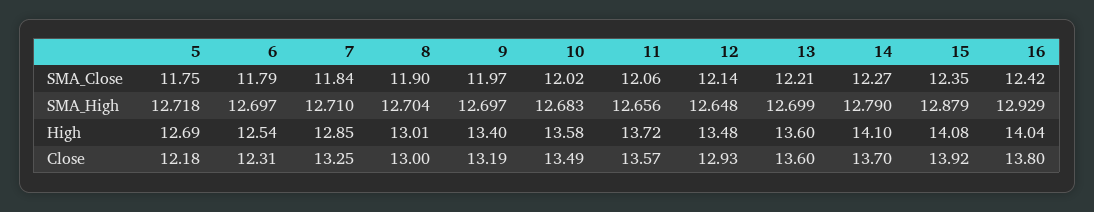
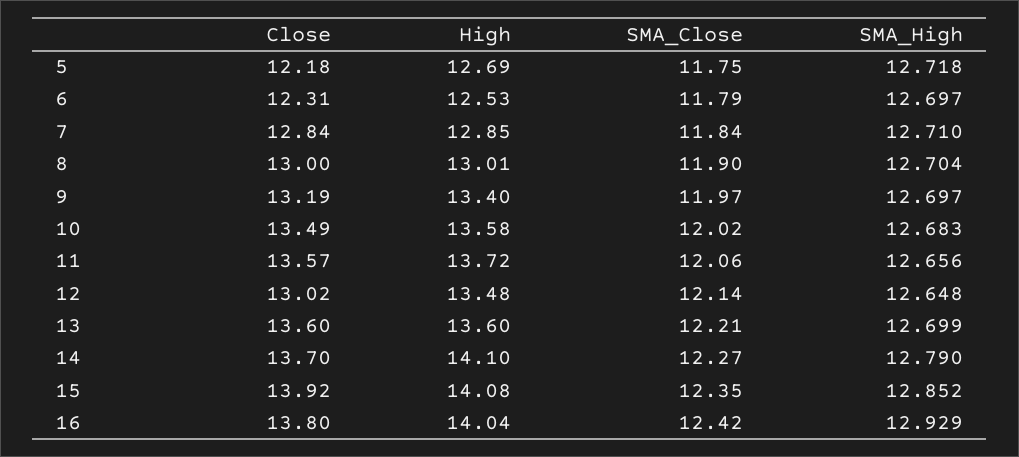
15, SMA_High: 12.879 -> 12.852
6, High: 12.54 -> 12.53
7, Close: 13.25 -> 12.84
12, Close: 12.93 -> 13.02

